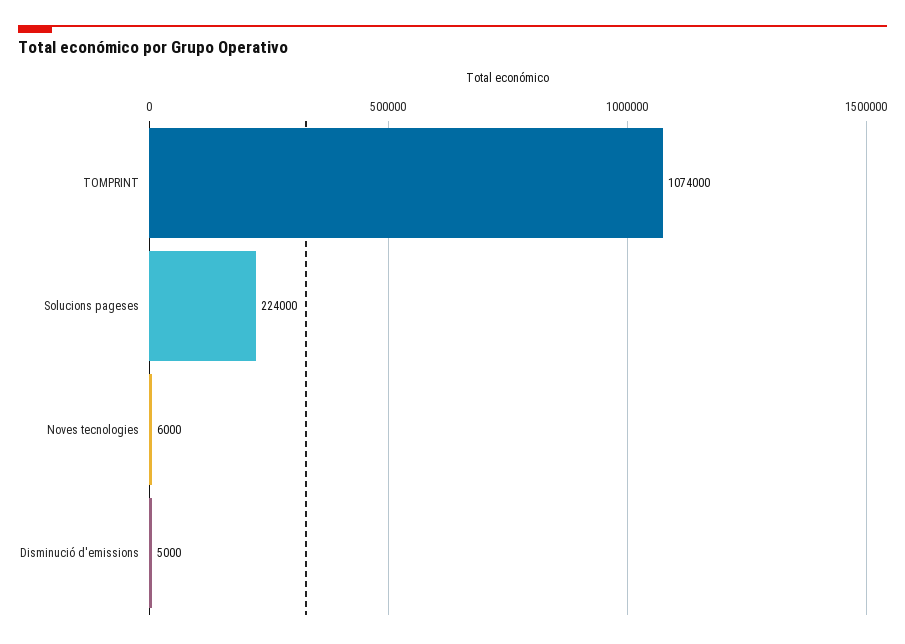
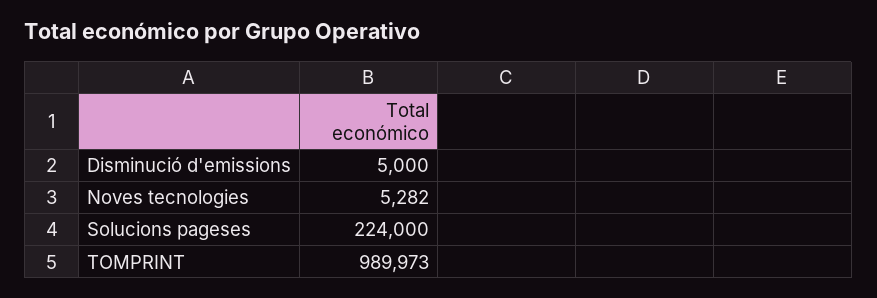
TOMPRINT: 1074000 -> 989973
Noves tecnologies: 6000 -> 5282

